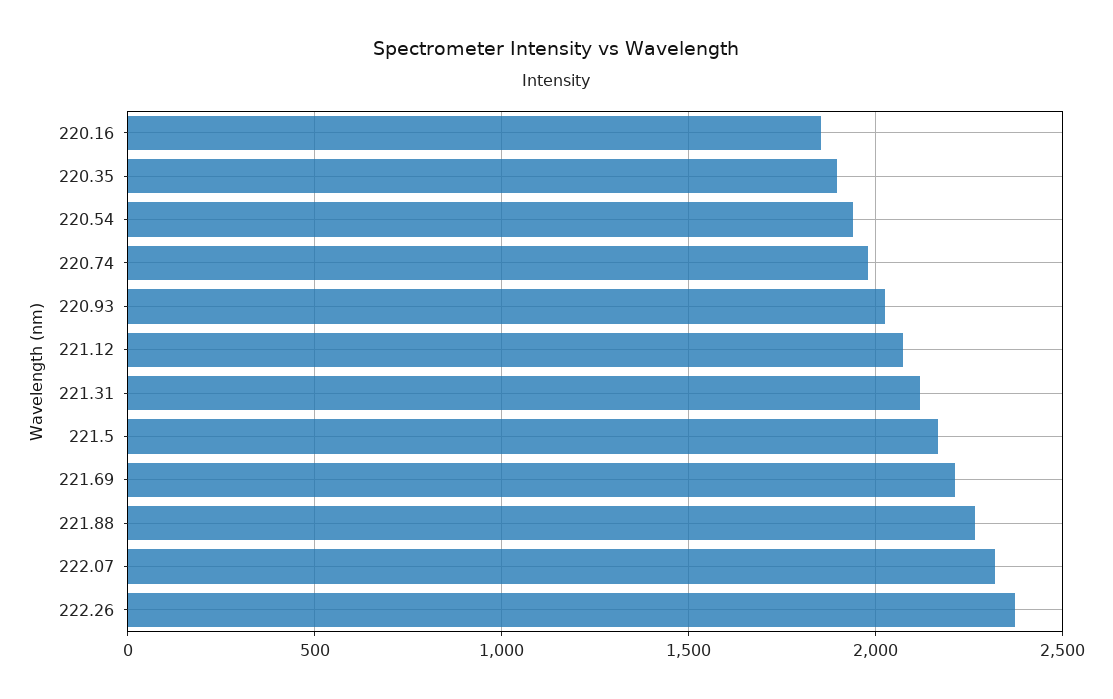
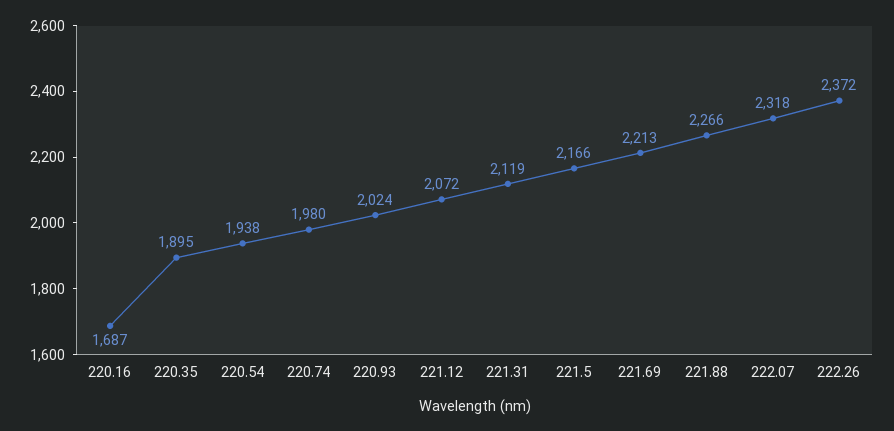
220.16: 1850 -> 1687

